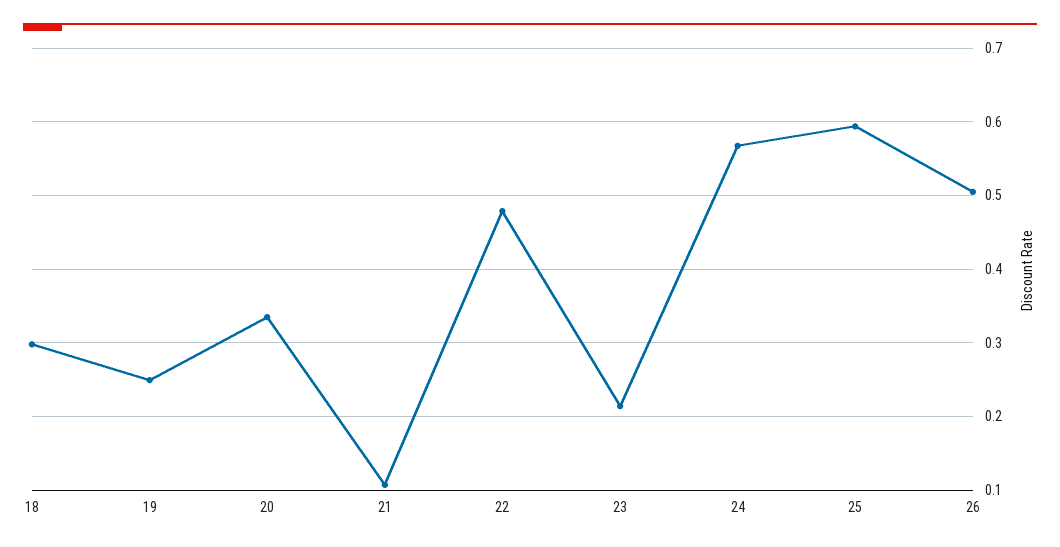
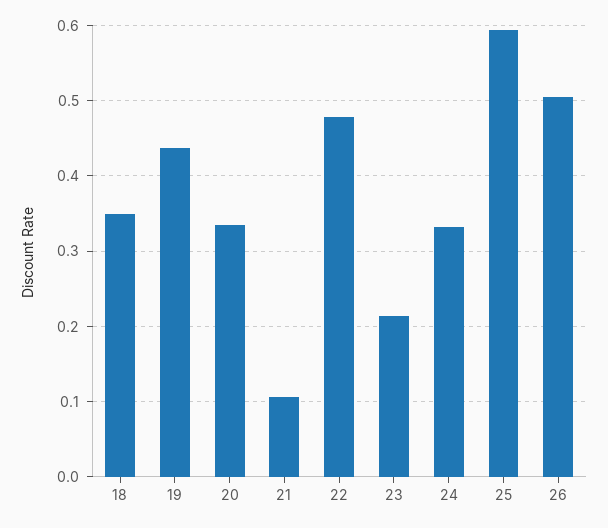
18: 0.3 -> 0.35
19: 0.25 -> 0.44
24: 0.57 -> 0.33

